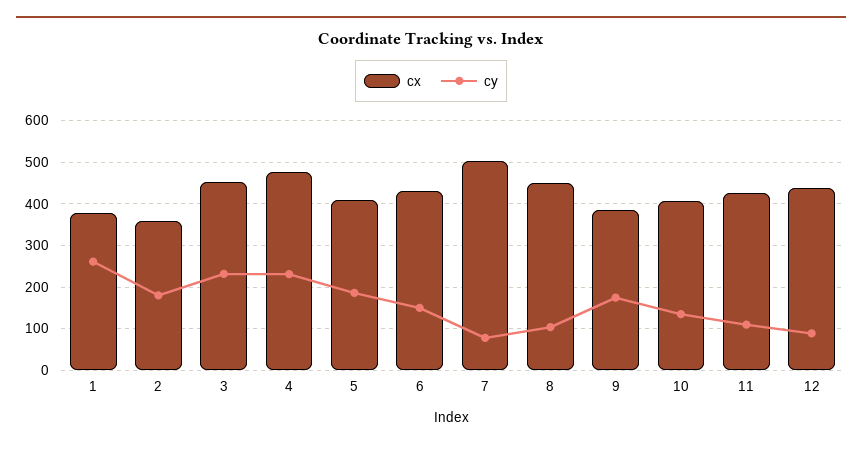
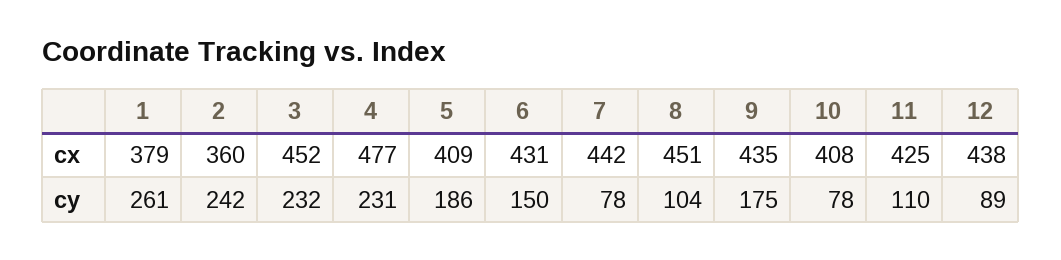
cy, 2: 180 -> 242
cx, 7: 500 -> 442
cx, 9: 380 -> 435
cy, 10: 140 -> 78

